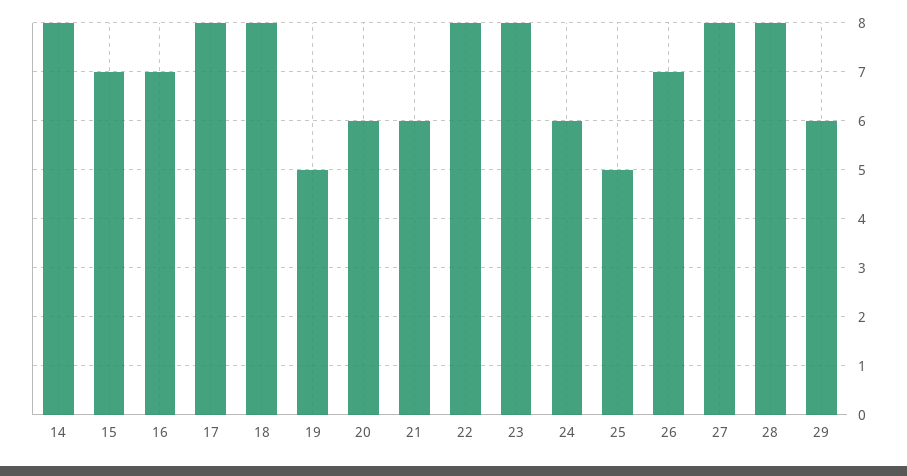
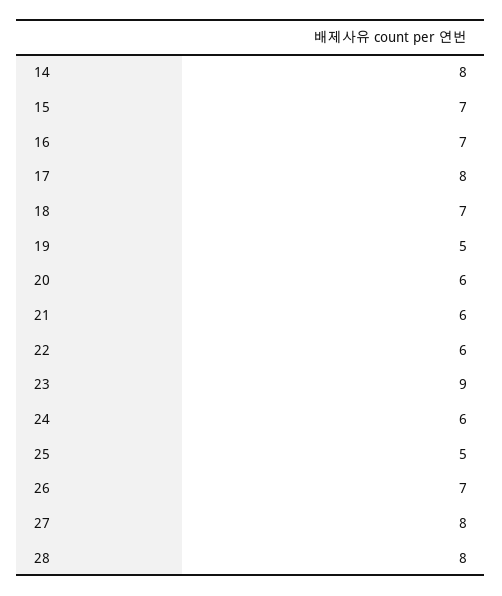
18: 8 -> 7
22: 8 -> 6
23: 8 -> 9
29: 6 -> none

